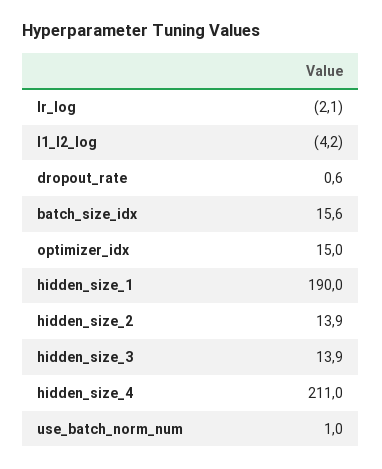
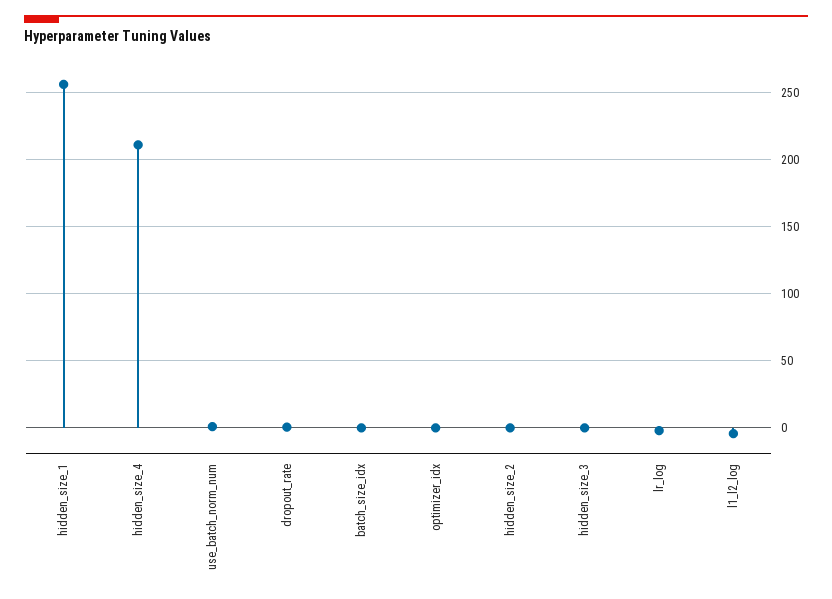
batch_size_idx: 15.6 -> 0
optimizer_idx: 15 -> 0
hidden_size_1: 190 -> 255
hidden_size_2: 13.9 -> 0
hidden_size_3: 13.9 -> 0

